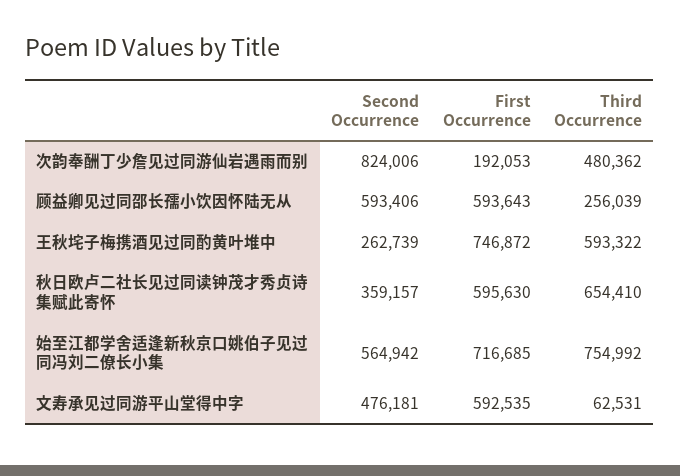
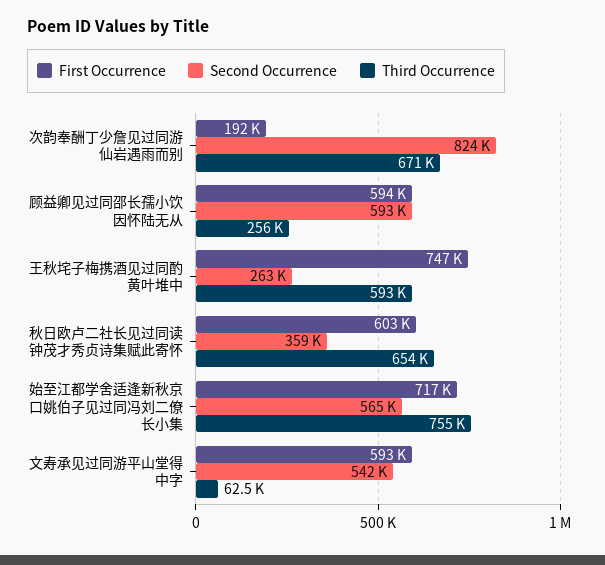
Third Occurrence, 次韵奉酬丁少詹见过同游仙岩遇雨而别: 480362 -> 671000
First Occurrence, 秋日欧卢二社长见过同读钟茂才秀贞诗集赋此寄怀: 595630 -> 603000
Second Occurrence, 文寿承见过同游平山堂得中字: 476181 -> 542000

